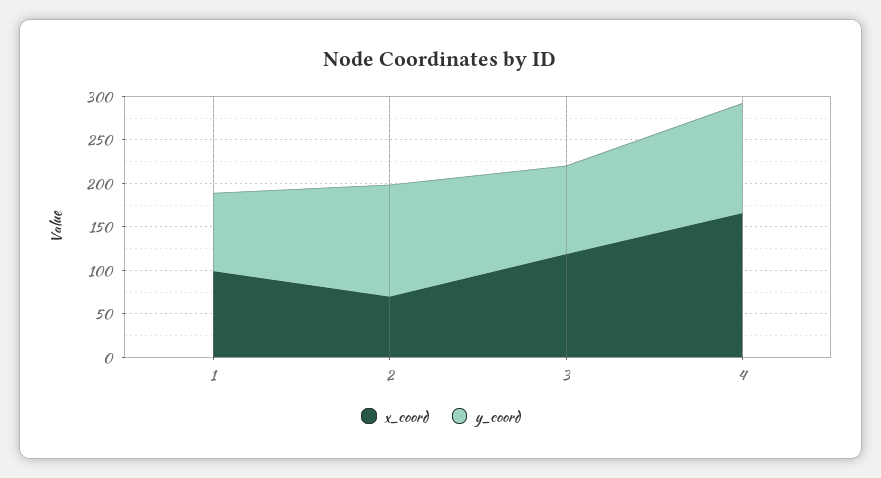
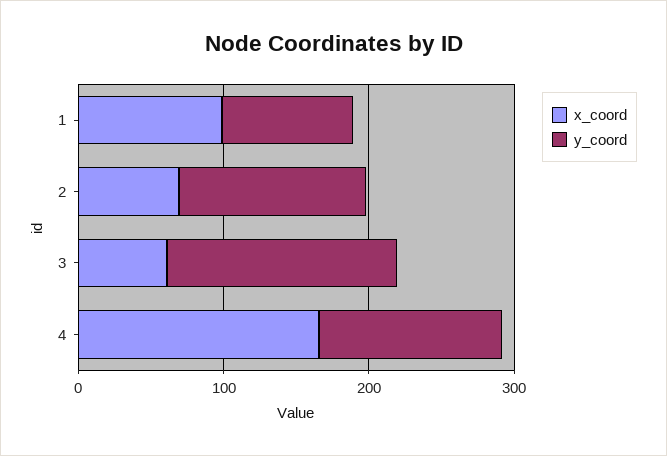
x_coord, 3: 120 -> 60
y_coord, 3: 100 -> 160

